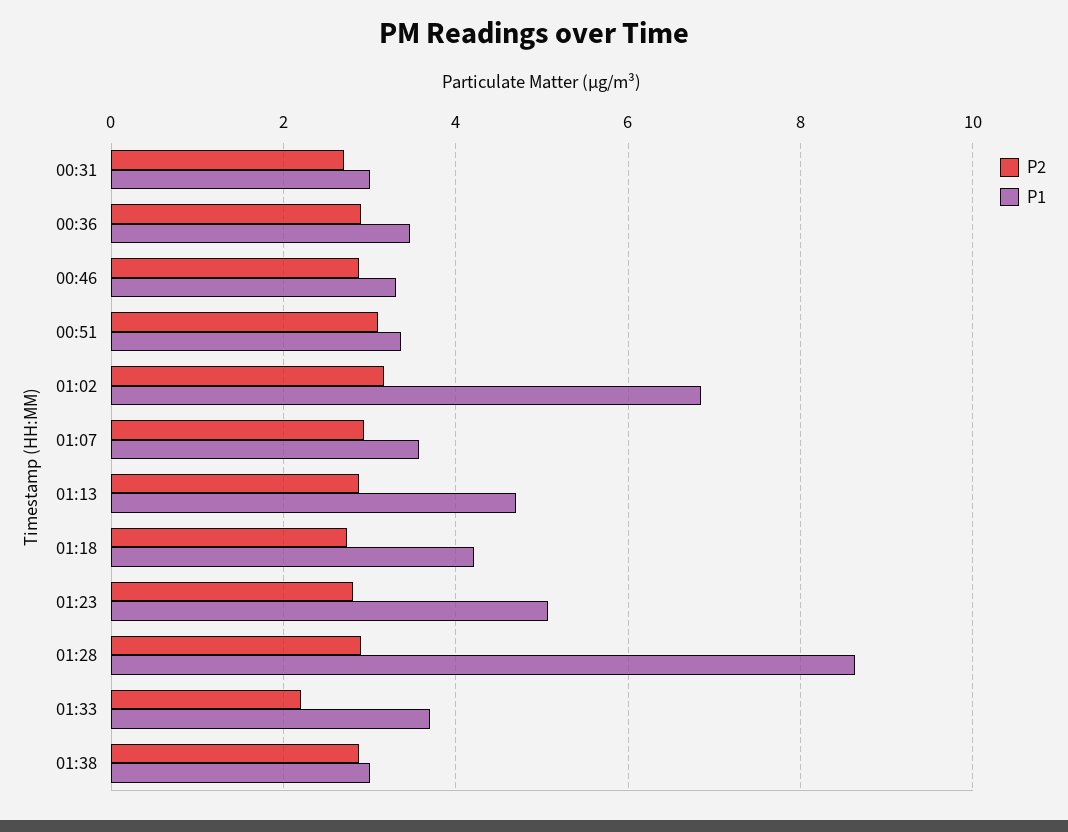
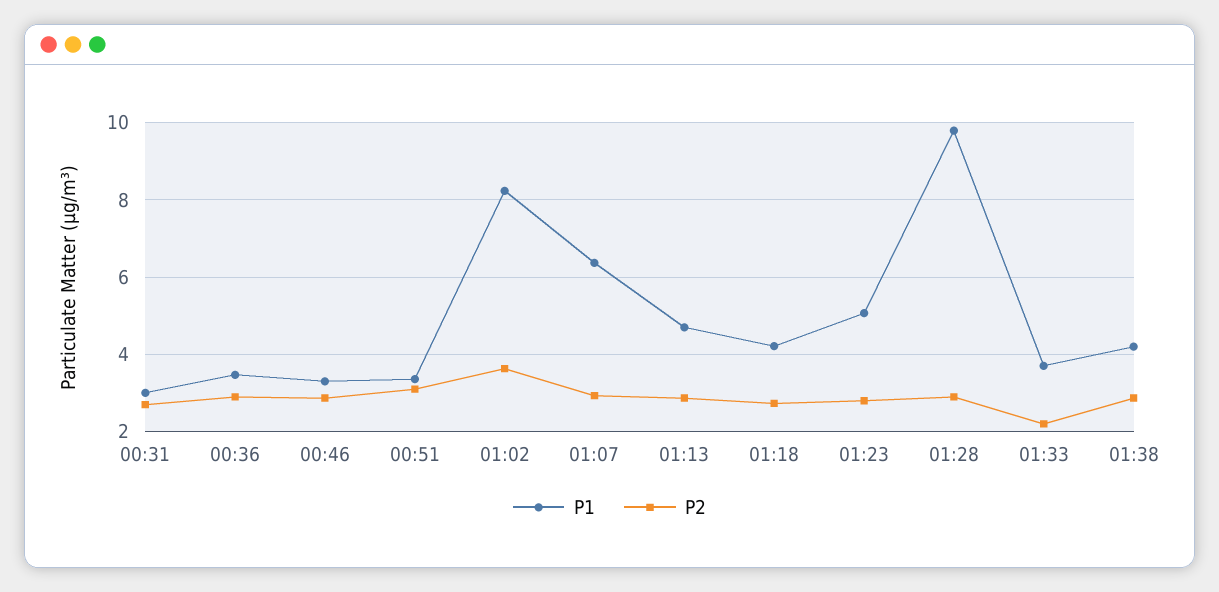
P2, 01:02: 3.2 -> 3.6
P1, 01:02: 6.8 -> 8.2
P1, 01:07: 3.6 -> 6.4
P1, 01:28: 8.6 -> 9.8
P1, 01:38: 3 -> 4.2

